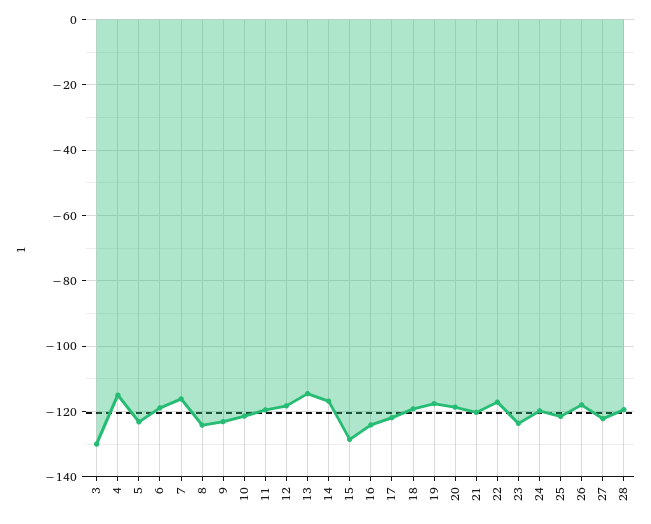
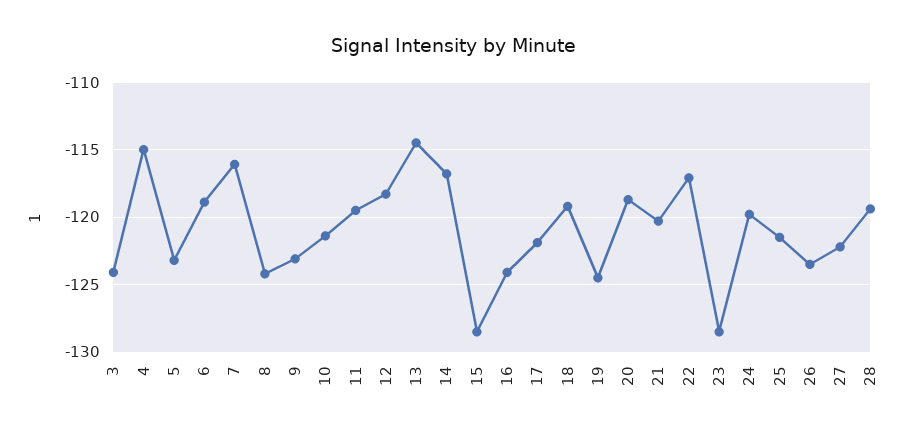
3: -130 -> -124
19: -118 -> -124.5
23: -124 -> -128.5
26: -118 -> -123.5

